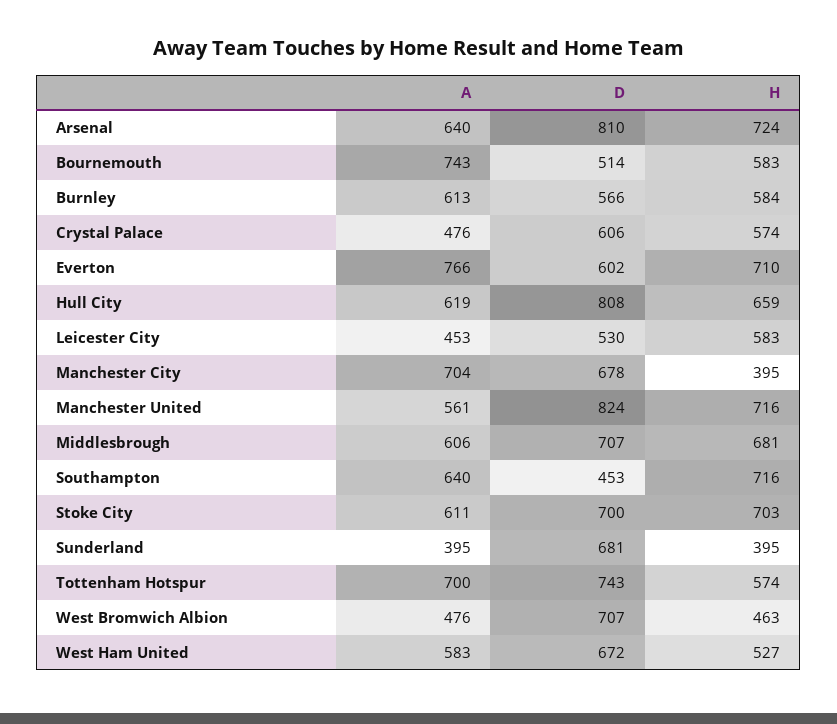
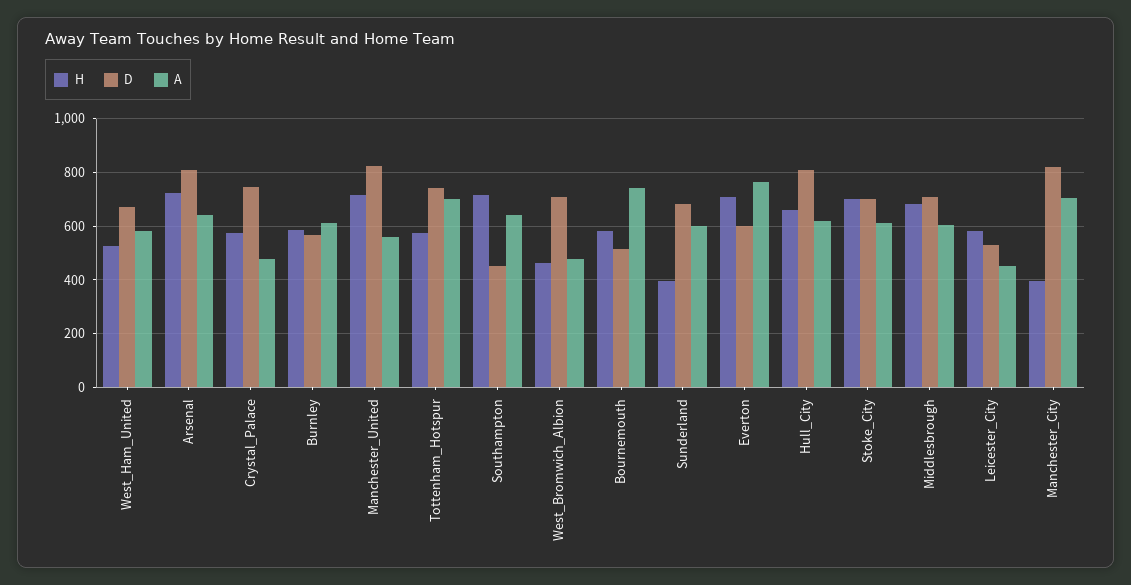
D, Crystal Palace: 606 -> 750
D, Manchester City: 678 -> 825
A, Sunderland: 395 -> 600

